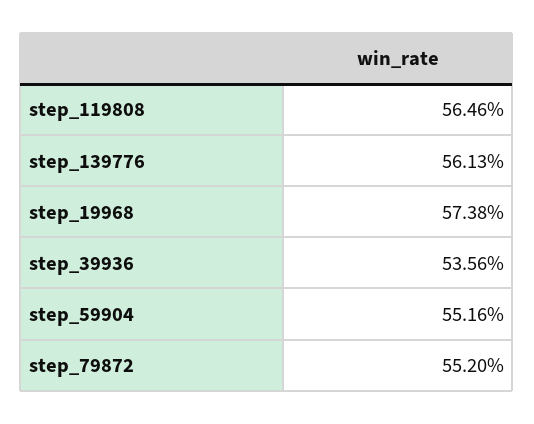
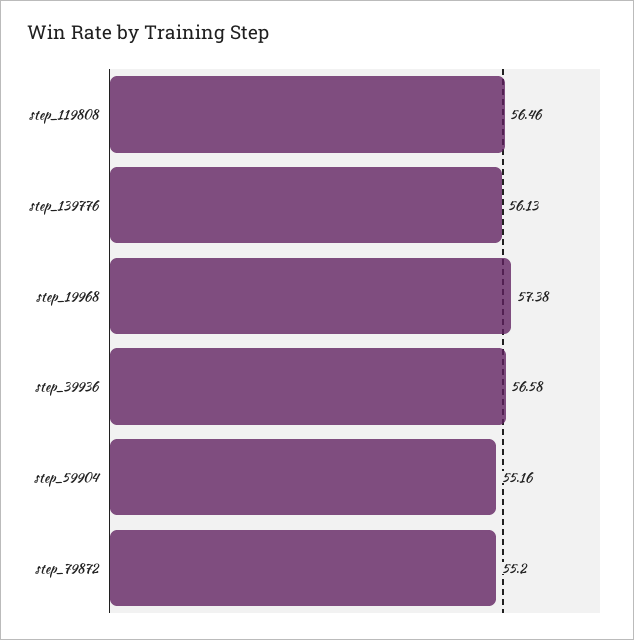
step_39936: 53.56 -> 56.58

